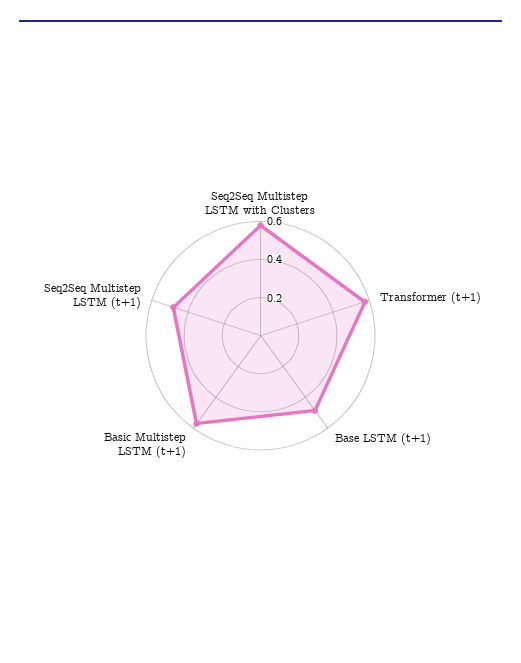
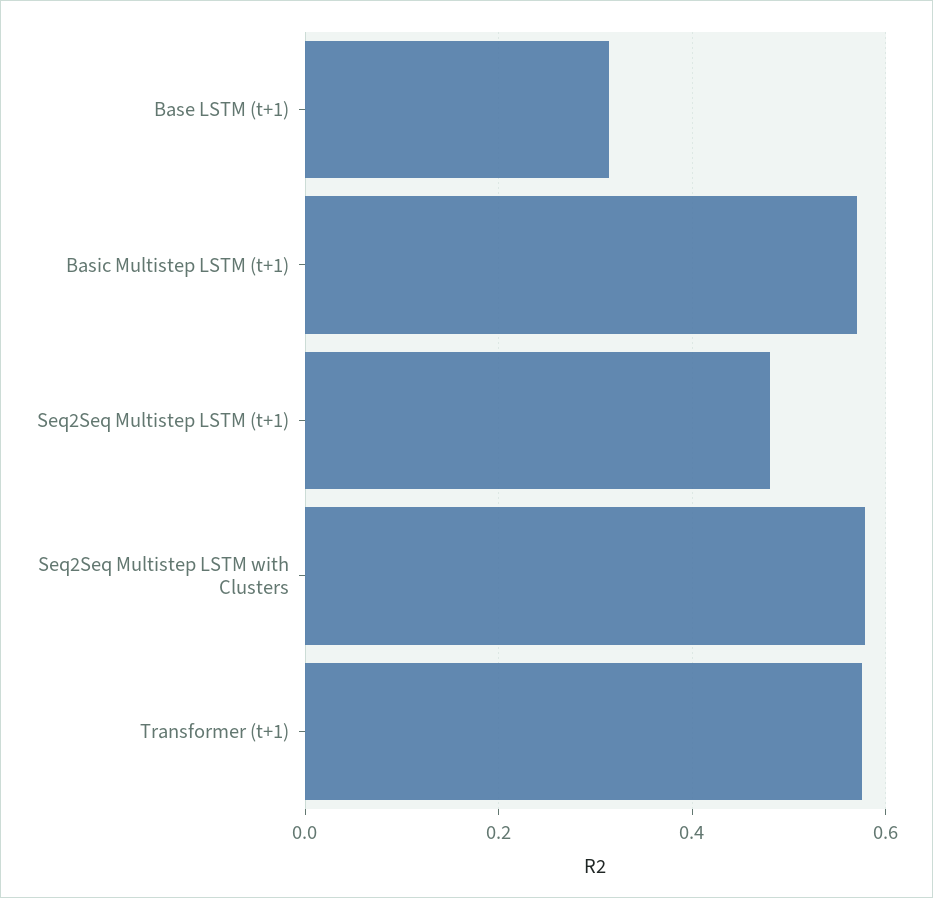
Base LSTM (t+1): 0.5 -> 0.32

